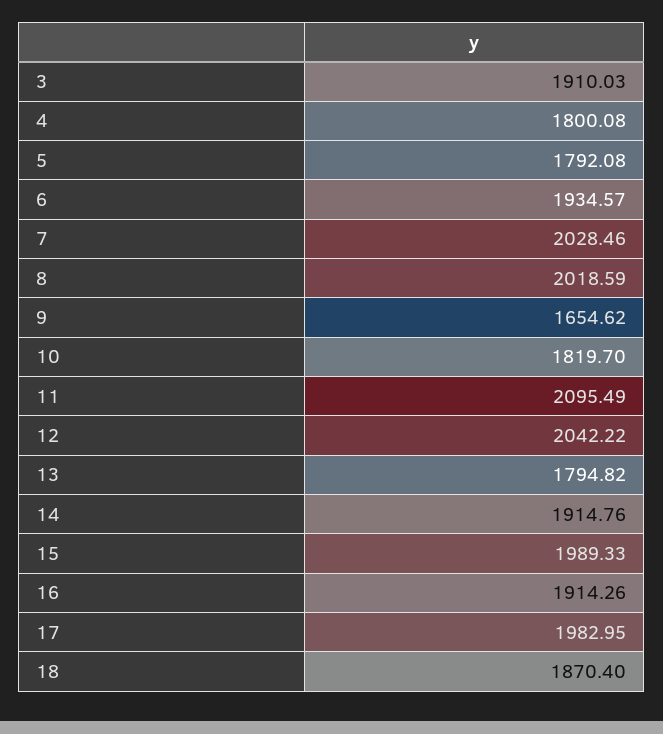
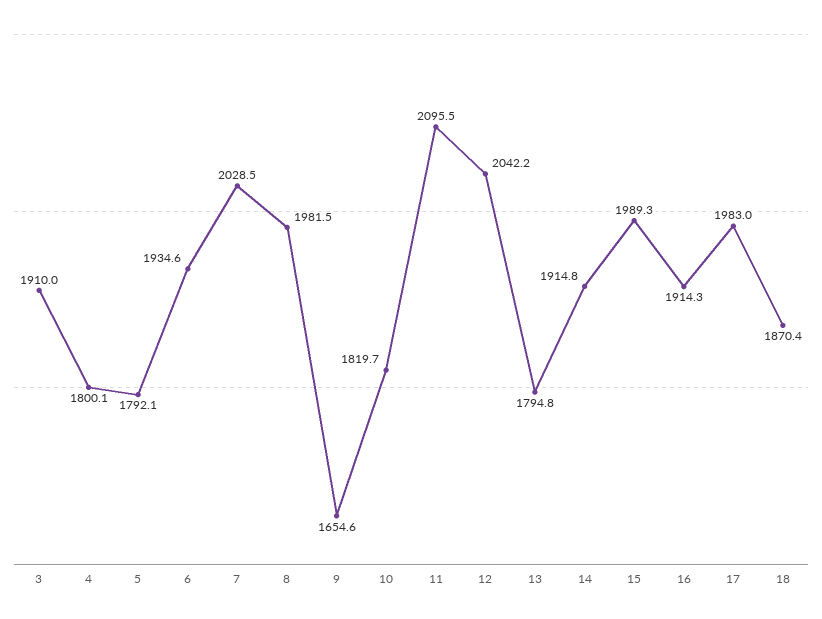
8: 2018.59 -> 1981.5

